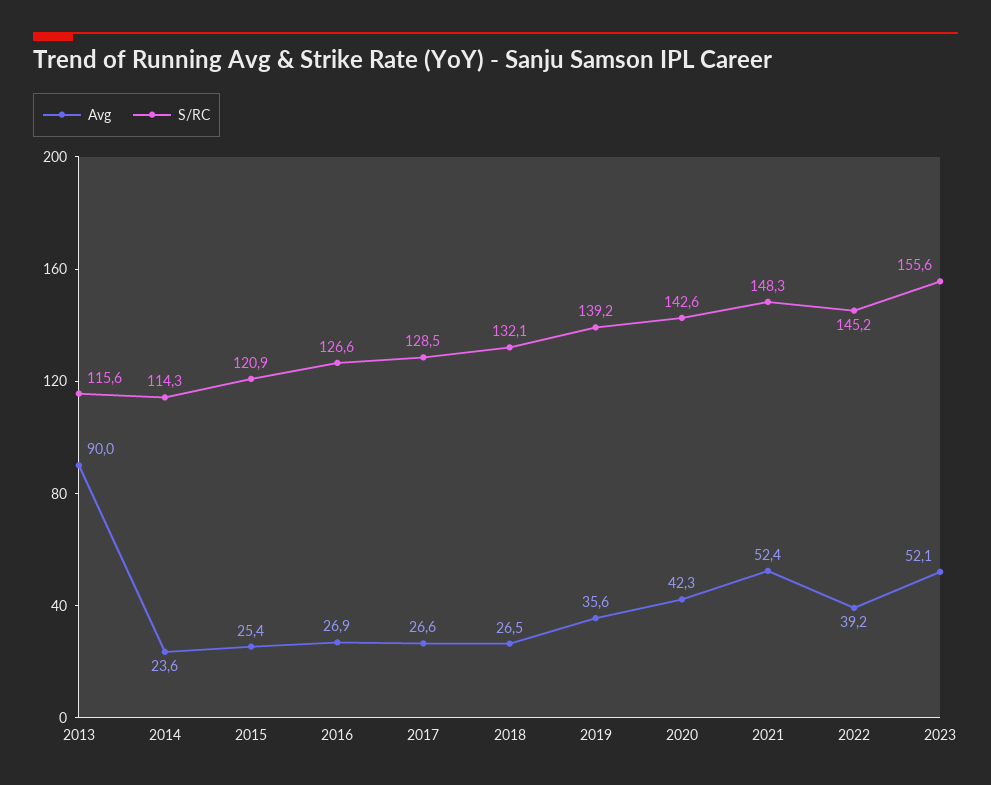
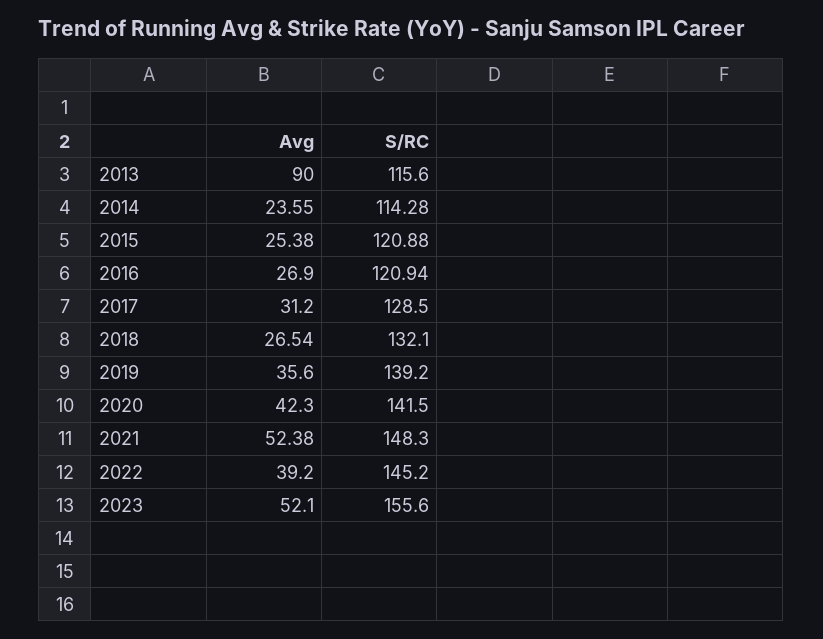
S/RC, 2016: 126.6 -> 120.94
Avg, 2017: 26.6 -> 31.2
S/RC, 2020: 142.6 -> 141.5

